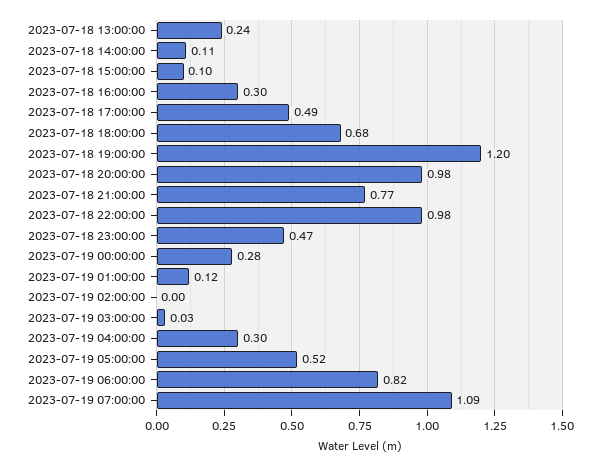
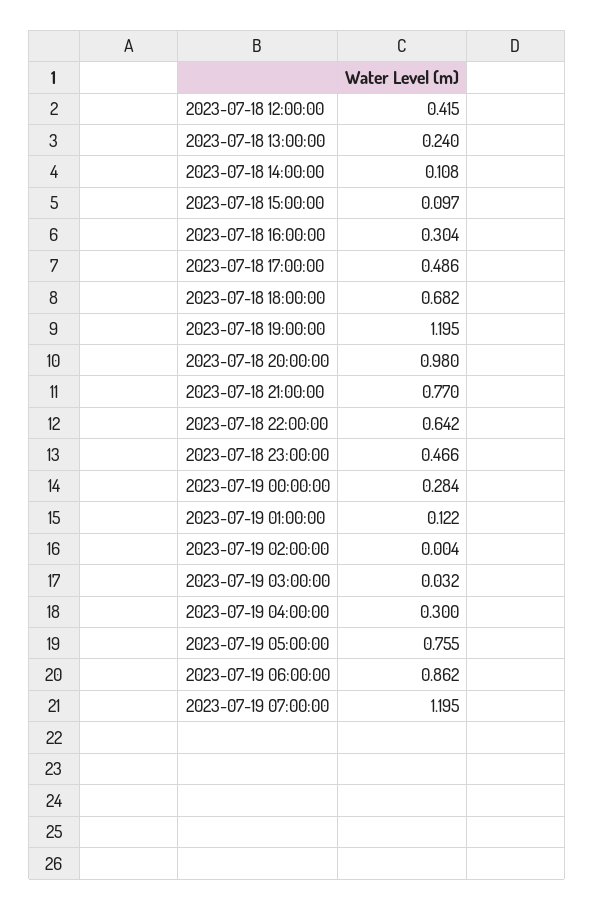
2023-07-18 22:00:00: 0.98 -> 0.642
2023-07-19 05:00:00: 0.52 -> 0.755
2023-07-19 06:00:00: 0.82 -> 0.862
2023-07-19 07:00:00: 1.09 -> 1.195
2023-07-18 12:00:00: none -> 0.415

